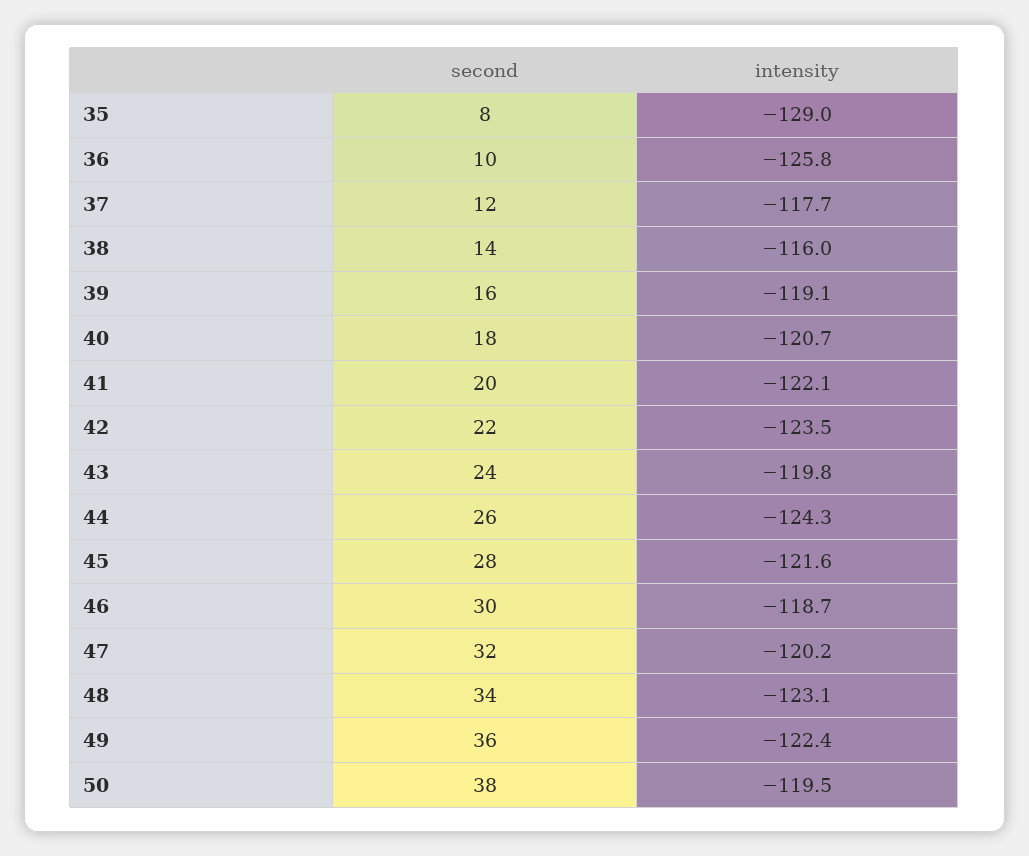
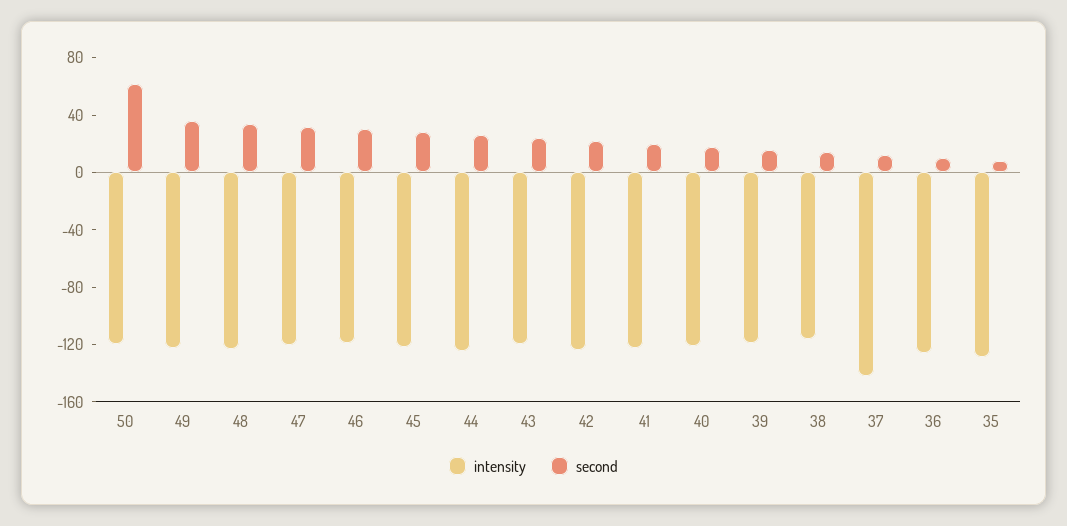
intensity, 37: -117.7 -> -140
second, 50: 38 -> 60

